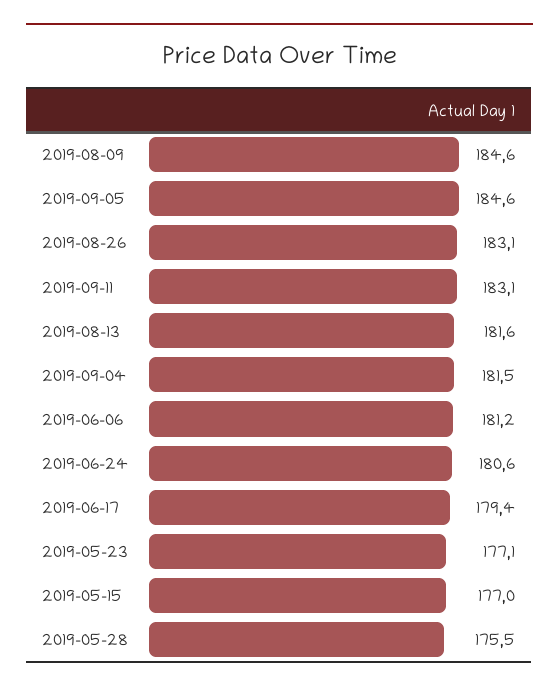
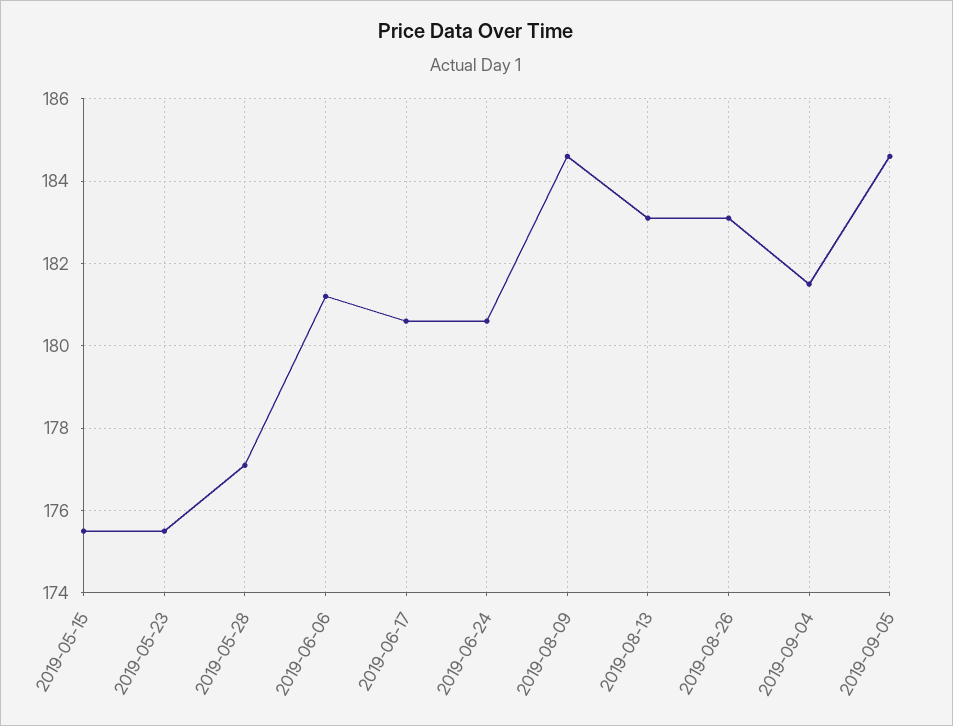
2019-09-11: 183.1 -> none
2019-08-13: 181.6 -> 183
2019-06-17: 179.4 -> 180.5
2019-05-23: 177.1 -> 175.5
2019-05-15: 177 -> 175.5
2019-05-28: 175.5 -> 177

